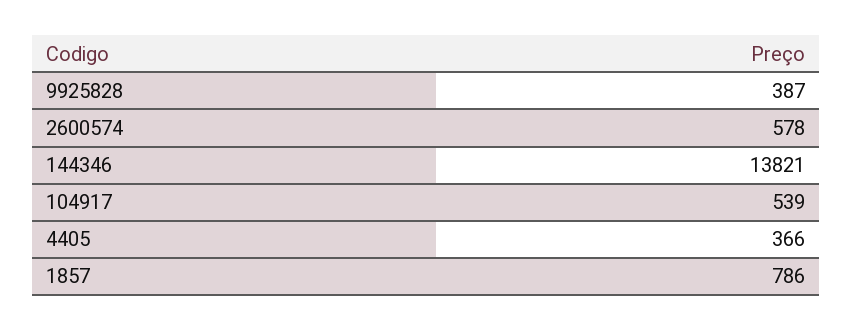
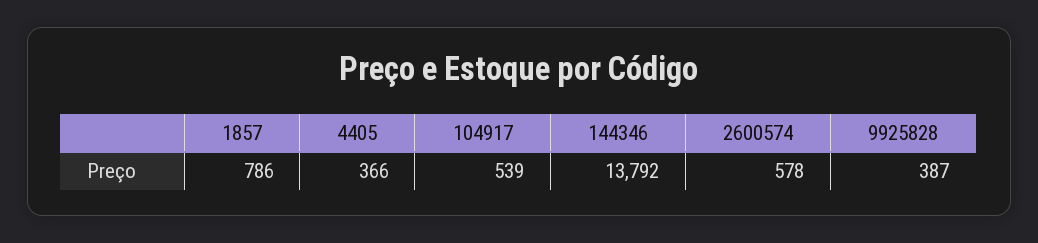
144346: 13821 -> 13792

